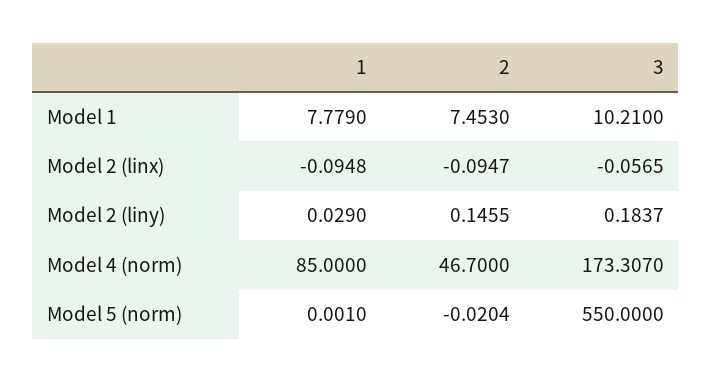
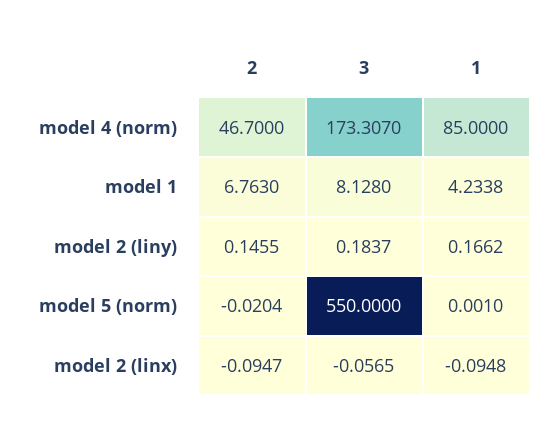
1, Model 1: 7.779 -> 4.2338
2, Model 1: 7.453 -> 6.763
3, Model 1: 10.21 -> 8.128
1, Model 2 (liny): 0.029 -> 0.1662

